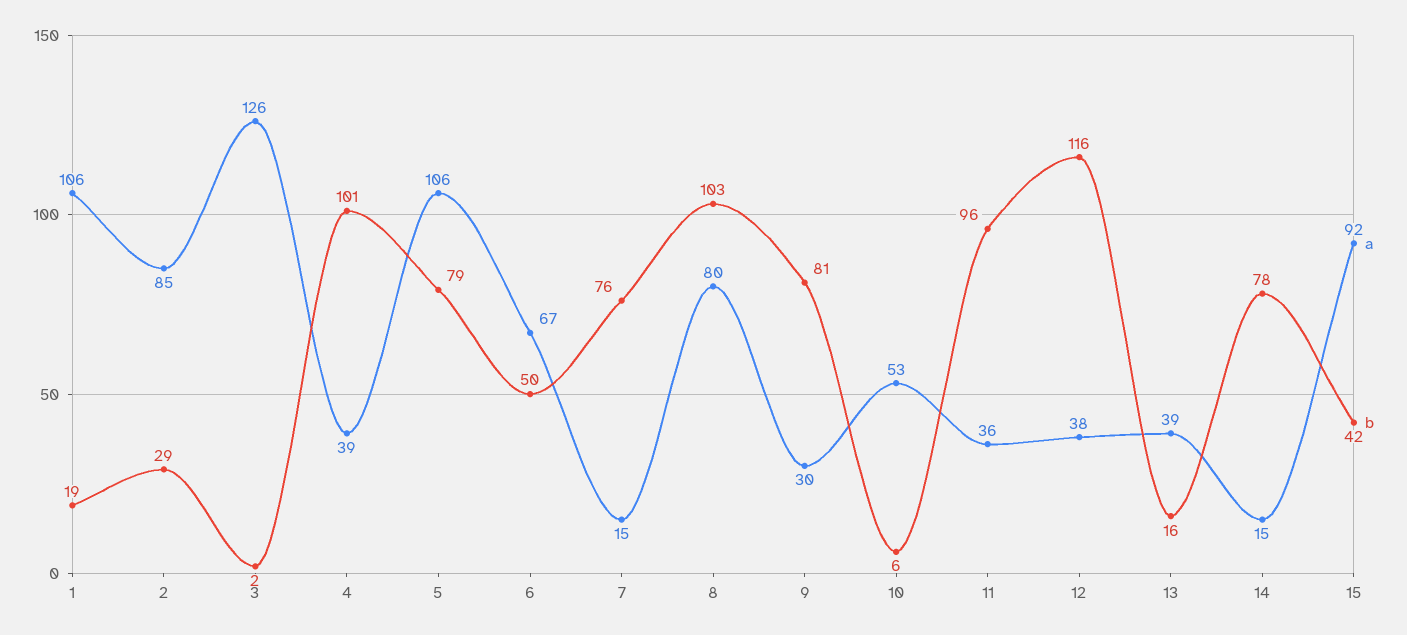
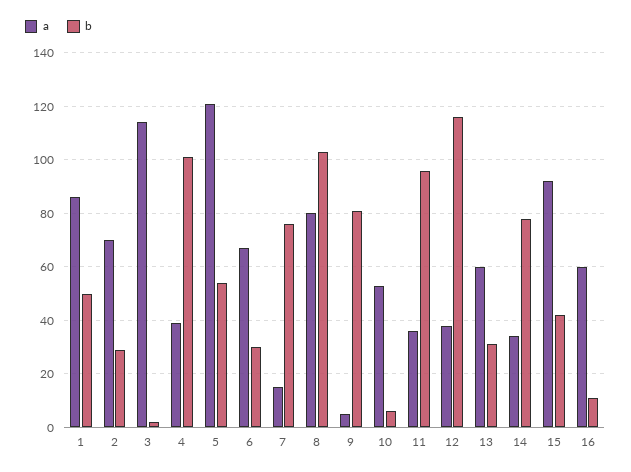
a, 1: 106 -> 85
b, 1: 19 -> 50
a, 2: 85 -> 70
a, 3: 126 -> 115
a, 5: 106 -> 120
b, 5: 79 -> 55
b, 6: 50 -> 30
a, 9: 30 -> 5
a, 13: 39 -> 60
b, 13: 16 -> 30
a, 14: 15 -> 35
a, 16: none -> 60
b, 16: none -> 10

